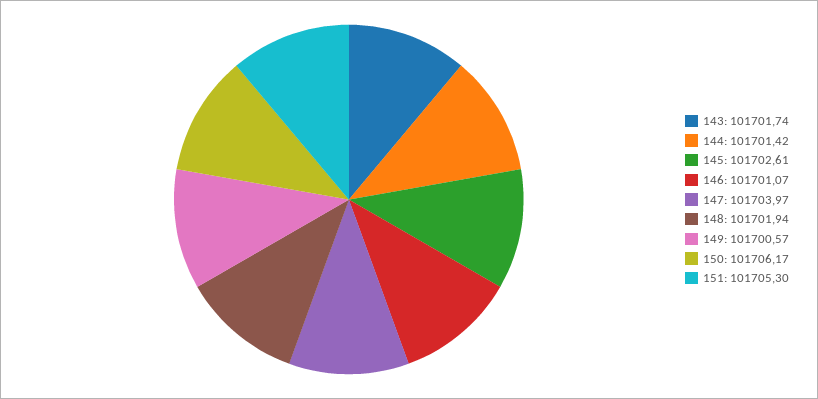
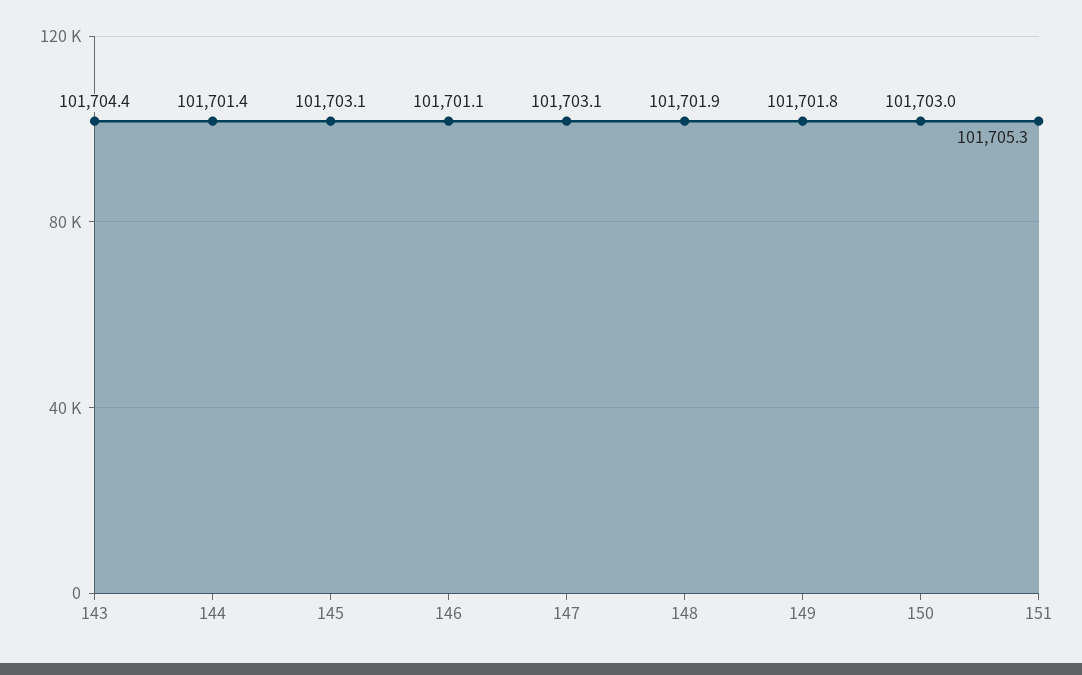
143: 101701.74 -> 101704.4
145: 101702.61 -> 101703.1
147: 101703.97 -> 101703.1
149: 101700.57 -> 101701.8
150: 101706.17 -> 101703

